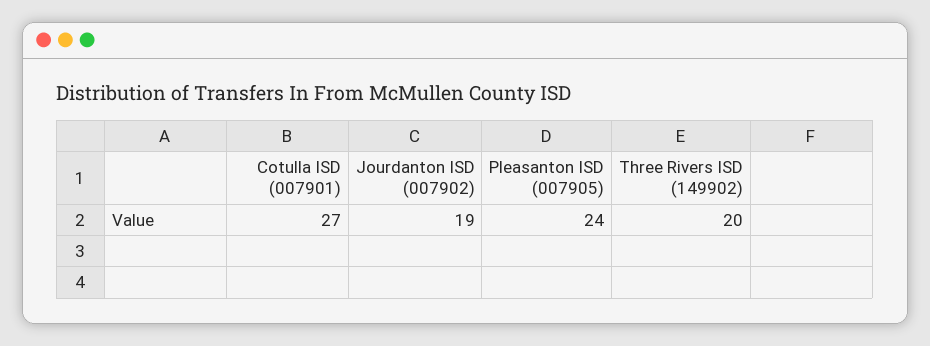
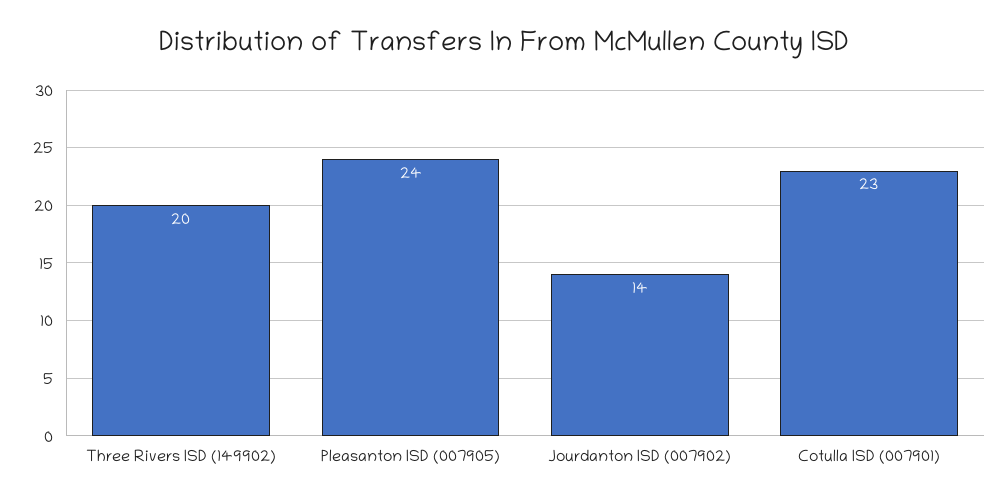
Cotulla ISD (007901): 27 -> 23
Jourdanton ISD (007902): 19 -> 14

